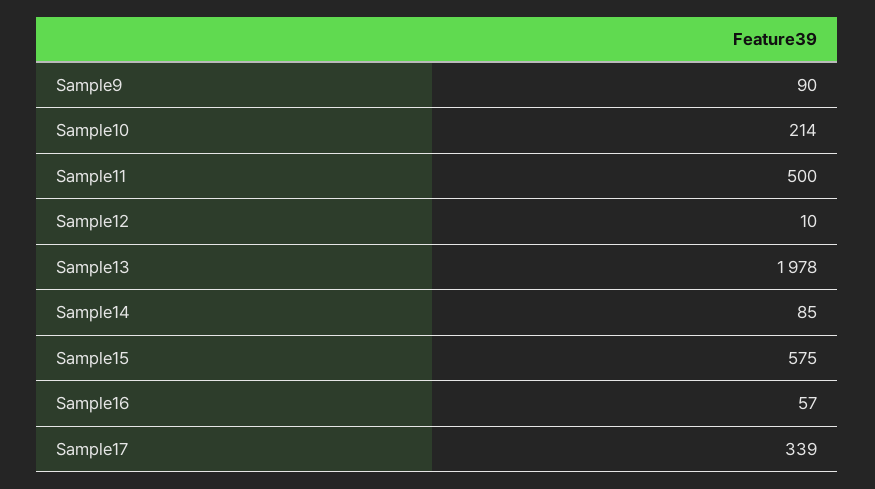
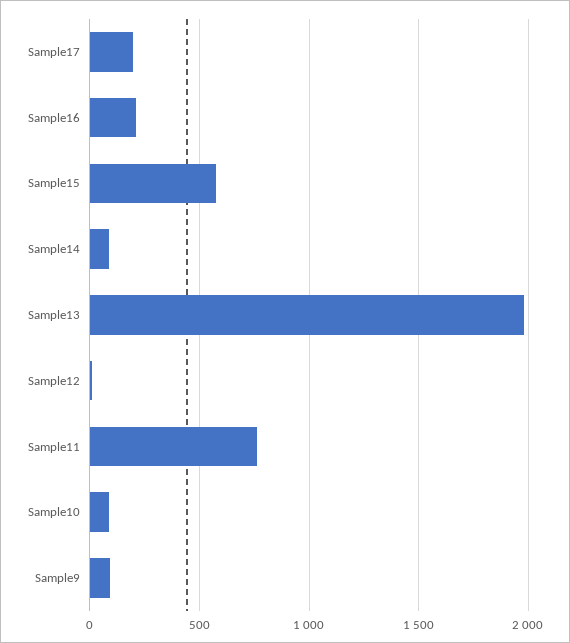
Sample10: 214 -> 100
Sample11: 500 -> 750
Sample16: 57 -> 200
Sample17: 339 -> 200

